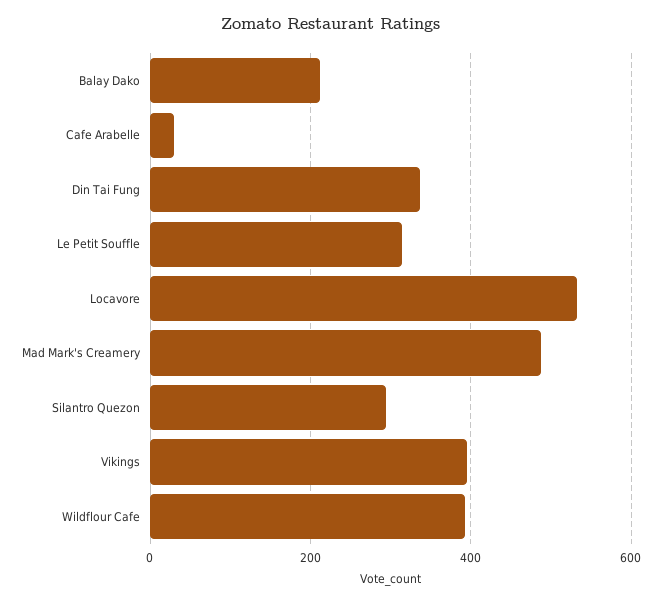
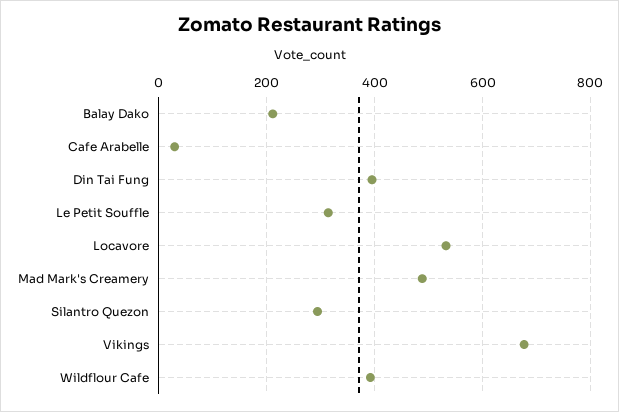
Din Tai Fung: 340 -> 400
Vikings: 400 -> 680

